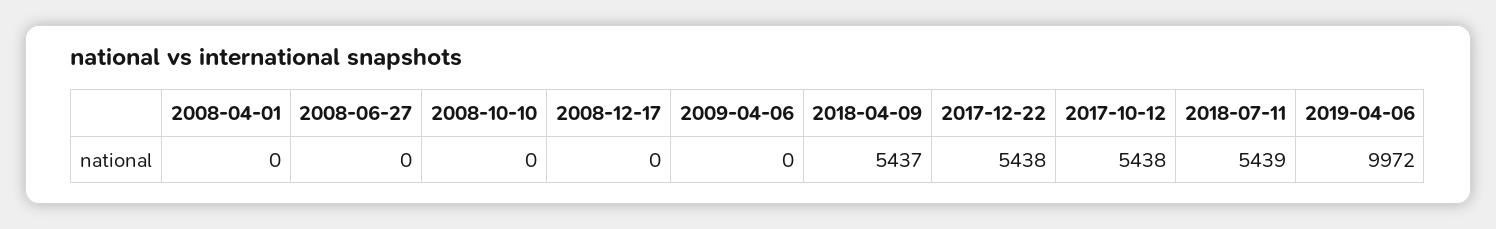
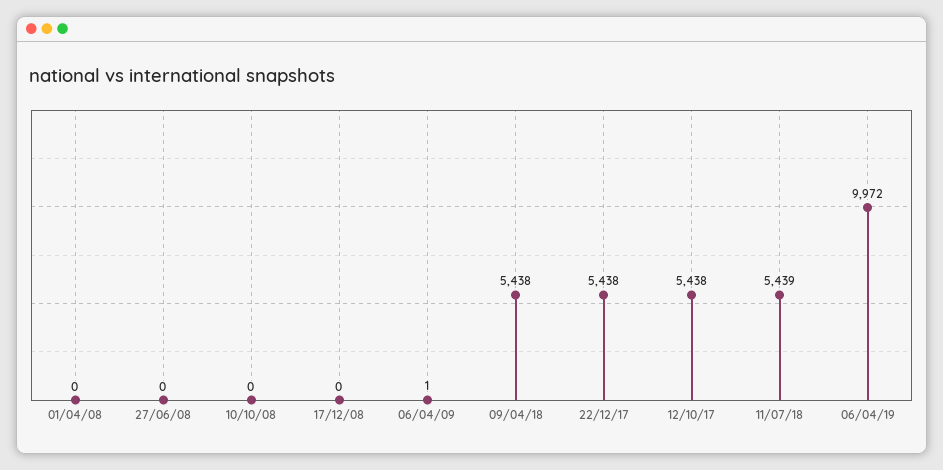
2009-04-06: 0 -> 1
2018-04-09: 5437 -> 5438

